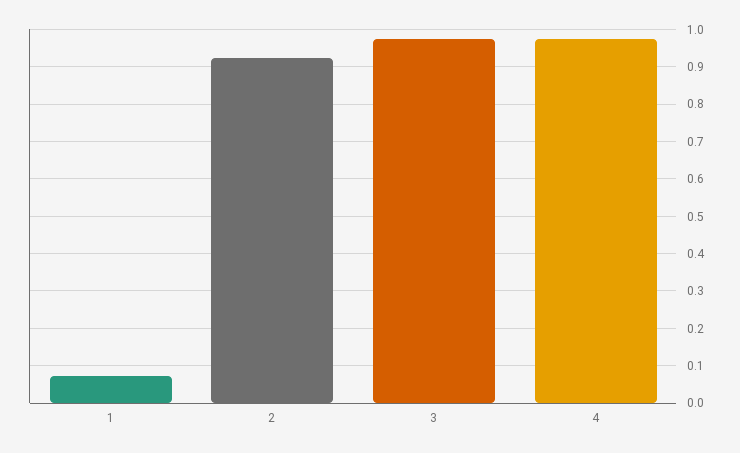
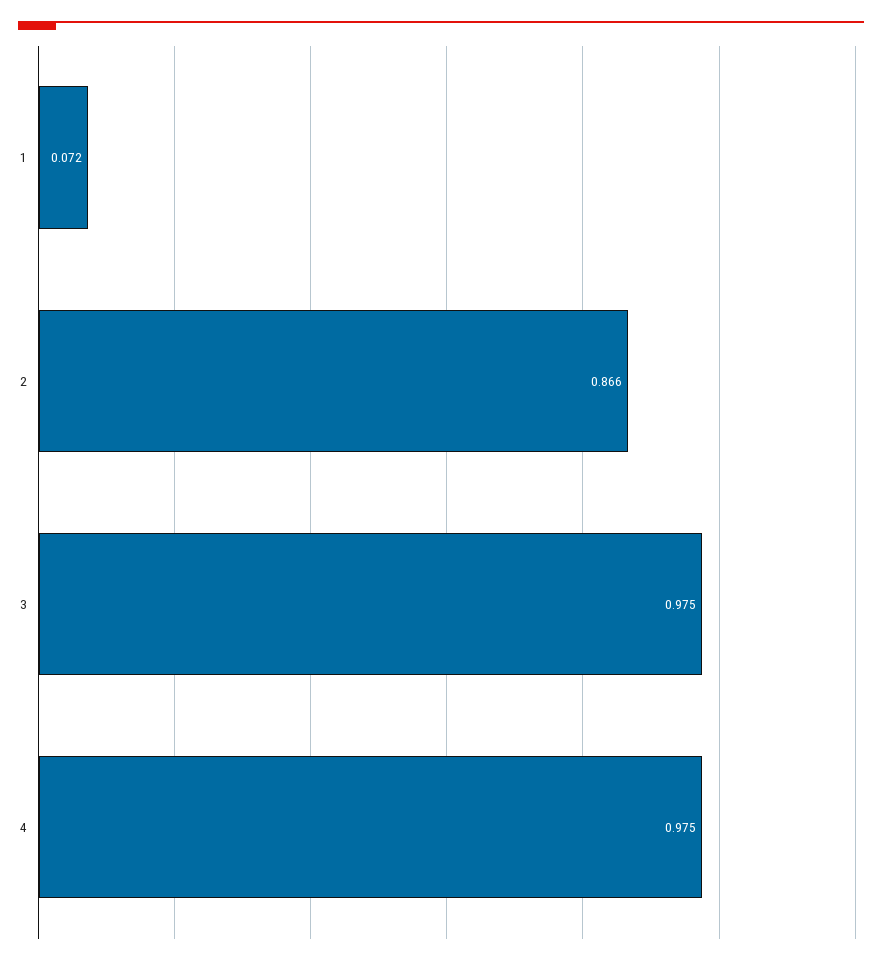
2: 0.92 -> 0.866

